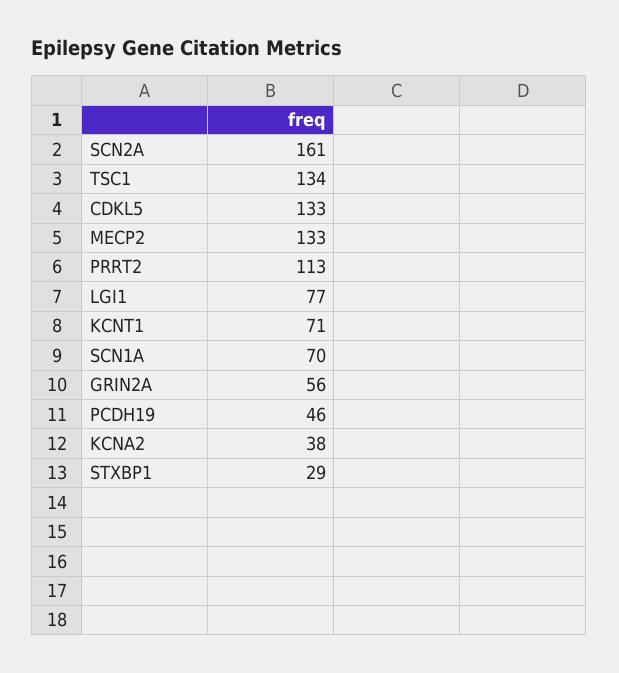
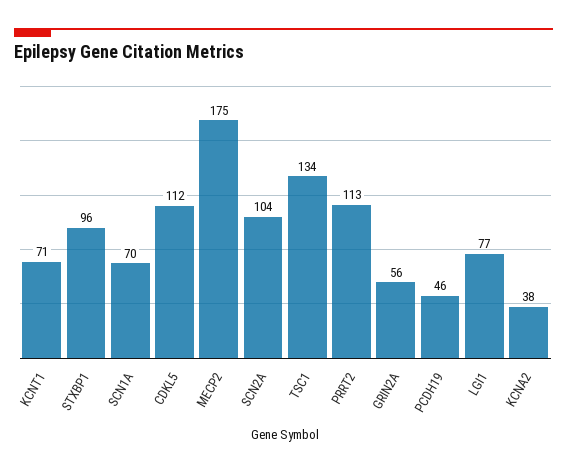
SCN2A: 161 -> 104
CDKL5: 133 -> 112
MECP2: 133 -> 175
STXBP1: 29 -> 96

